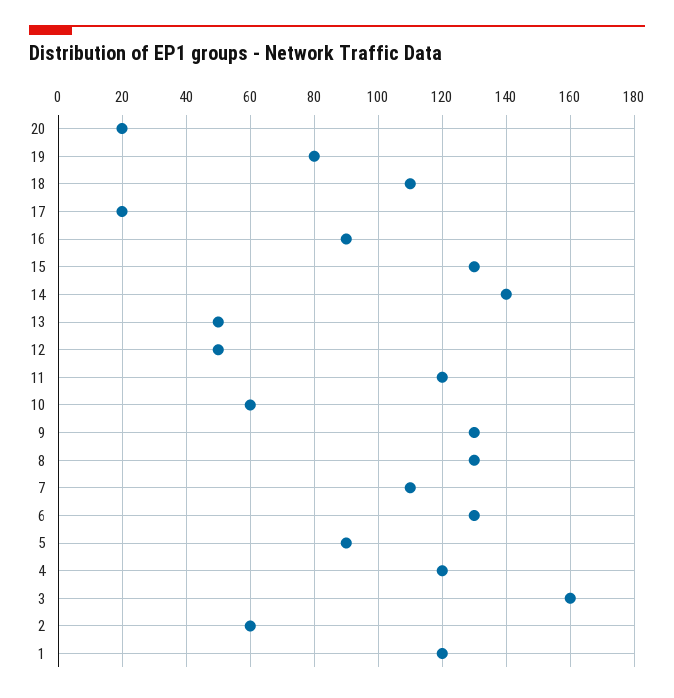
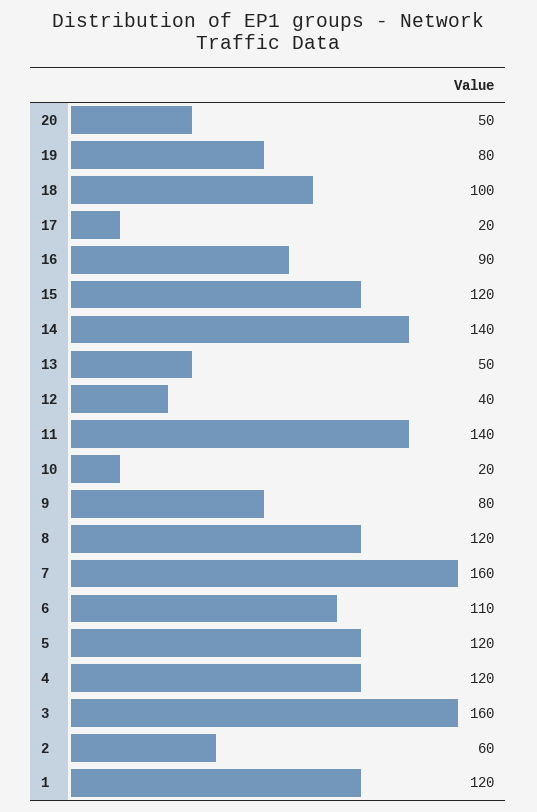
20: 20 -> 50
18: 110 -> 100
15: 130 -> 120
12: 50 -> 40
11: 120 -> 140
10: 60 -> 20
9: 130 -> 80
8: 130 -> 120
7: 110 -> 160
6: 130 -> 110
5: 90 -> 120

